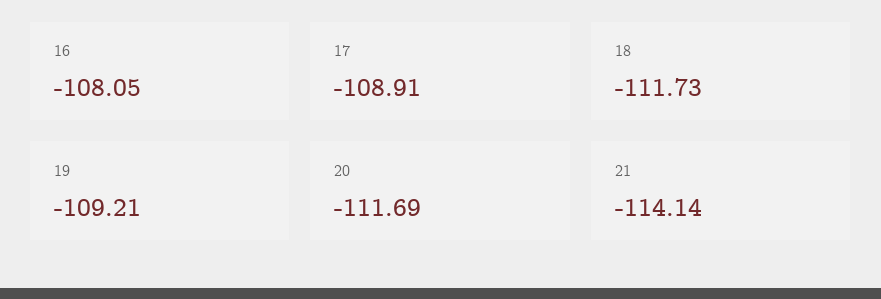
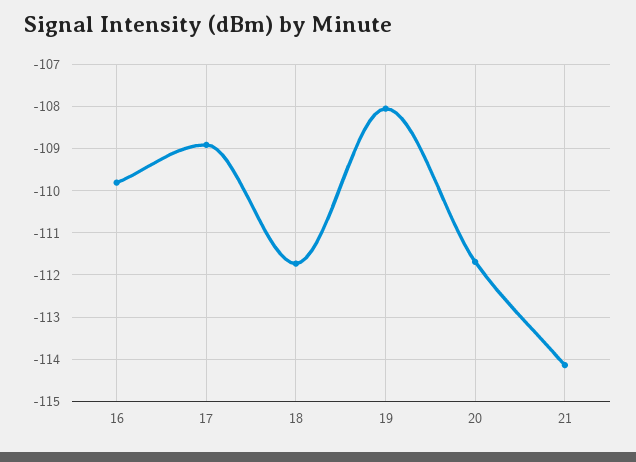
16: -108.05 -> -109.8
19: -109.21 -> -108

